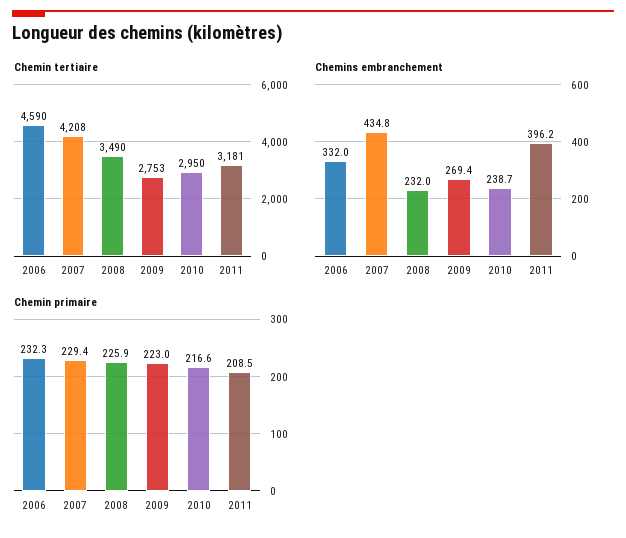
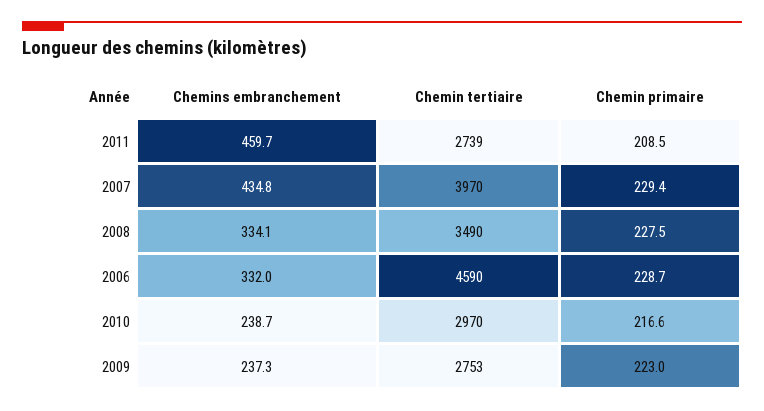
Chemin tertiaire, 2007: 4208 -> 3970
Chemin tertiaire, 2010: 2950 -> 2970
Chemin tertiaire, 2011: 3181 -> 2739
Chemins embranchement, 2008: 232 -> 334.1
Chemins embranchement, 2009: 269.4 -> 237.3
Chemins embranchement, 2011: 396.2 -> 459.7
Chemin primaire, 2006: 232.3 -> 228.7
Chemin primaire, 2008: 225.9 -> 227.5

